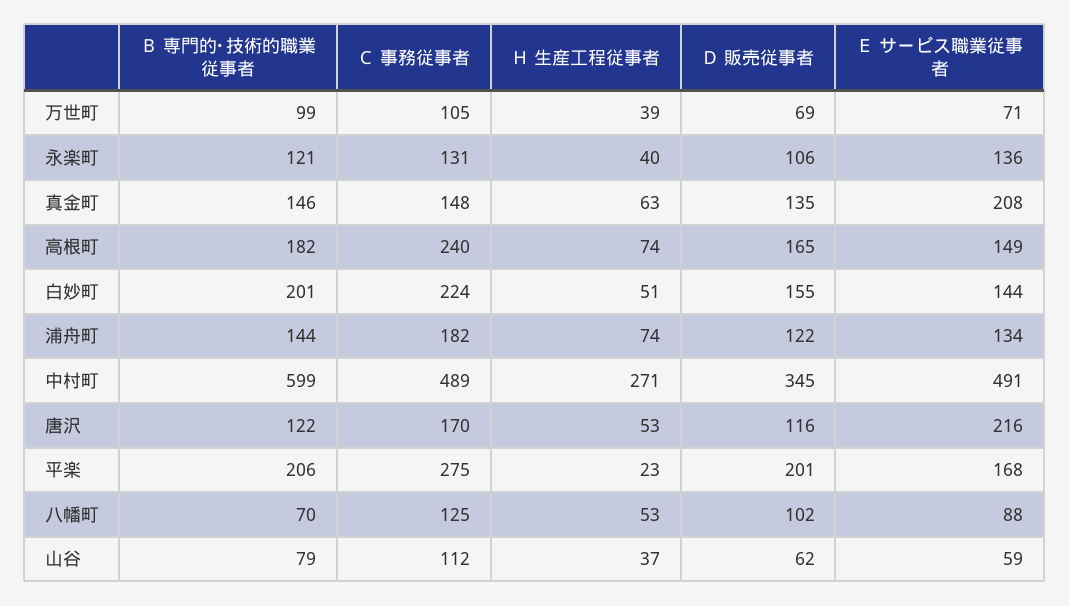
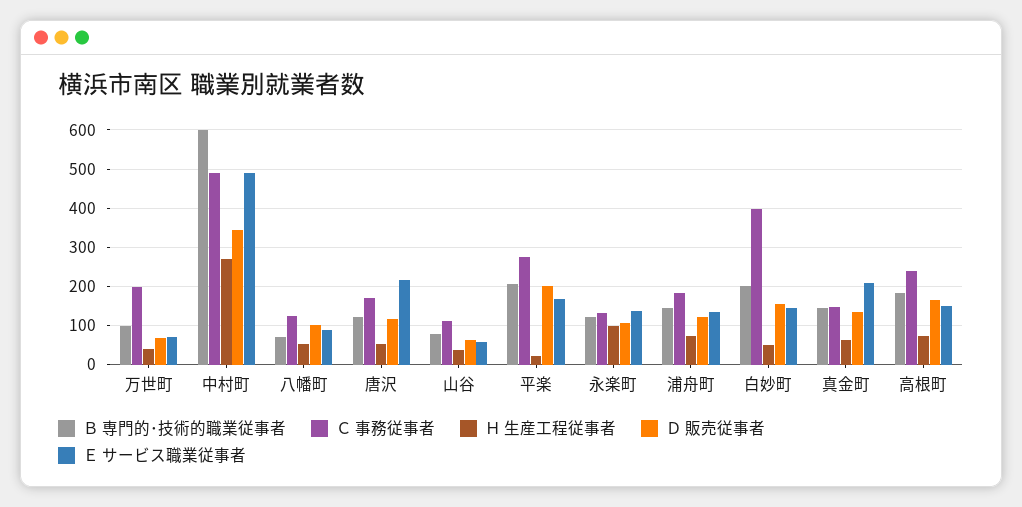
Ｃ 事務従事者, 万世町: 105 -> 200
Ｈ 生産工程従事者, 永楽町: 40 -> 100
Ｃ 事務従事者, 白妙町: 224 -> 400

